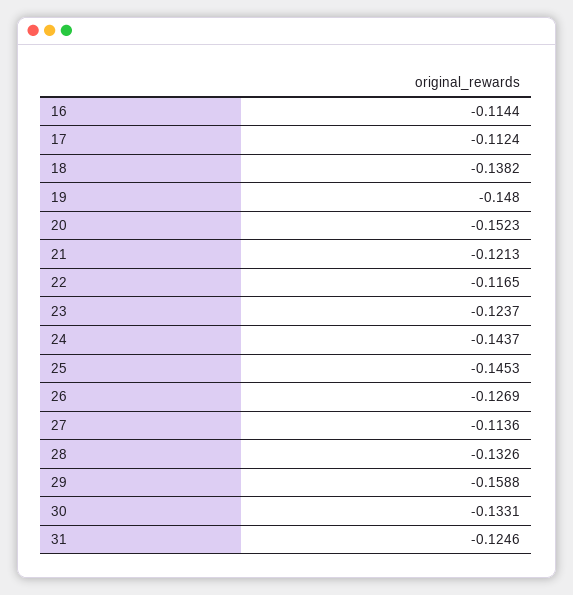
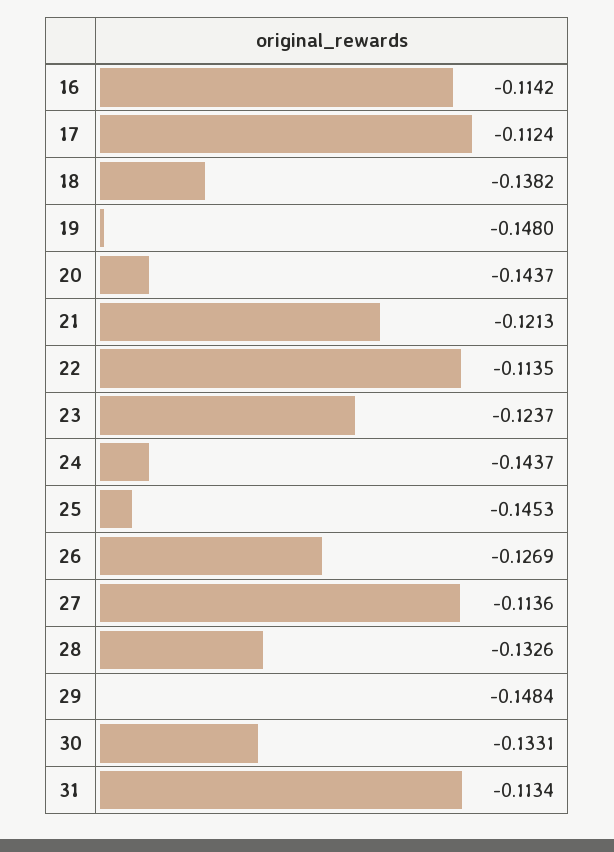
16: -0.1144 -> -0.1142
20: -0.1523 -> -0.1437
22: -0.1165 -> -0.1135
29: -0.1588 -> -0.1484
31: -0.1246 -> -0.1134

